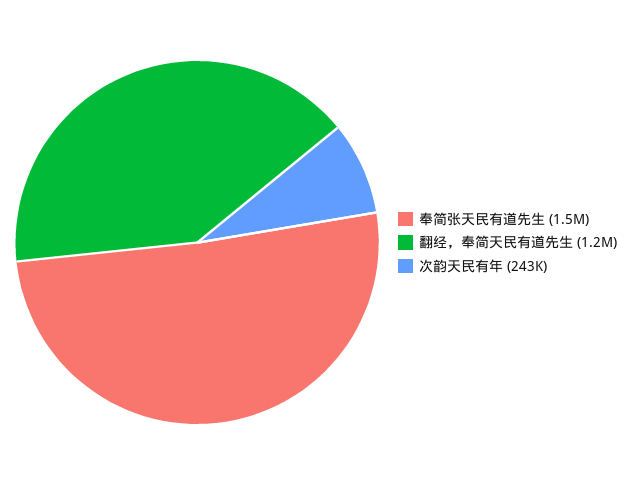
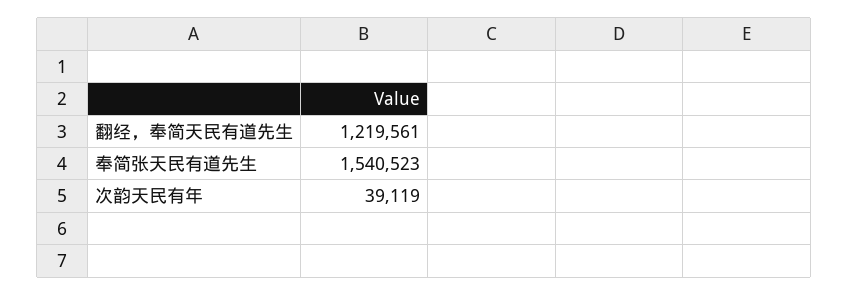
次韵天民有年: 243000 -> 39119

